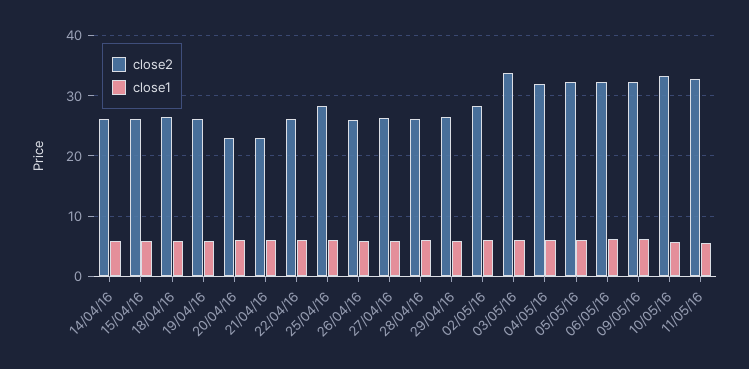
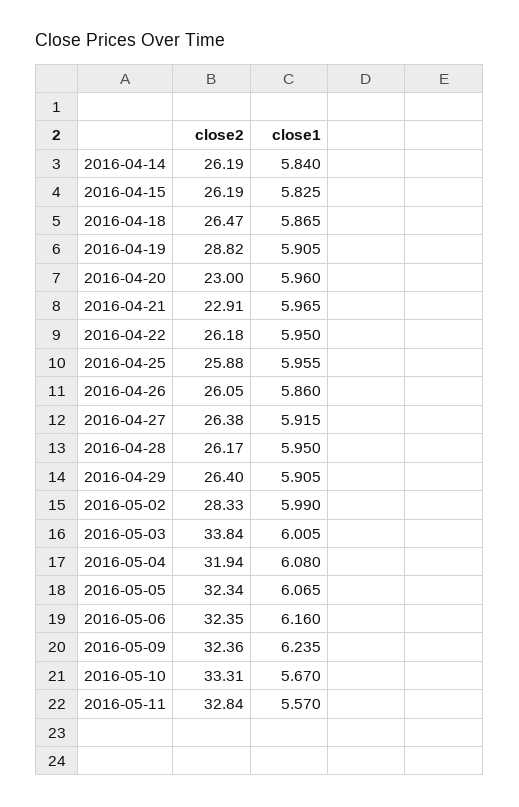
close2, 19/04/16: 26 -> 28.82
close2, 25/04/16: 28 -> 25.88

